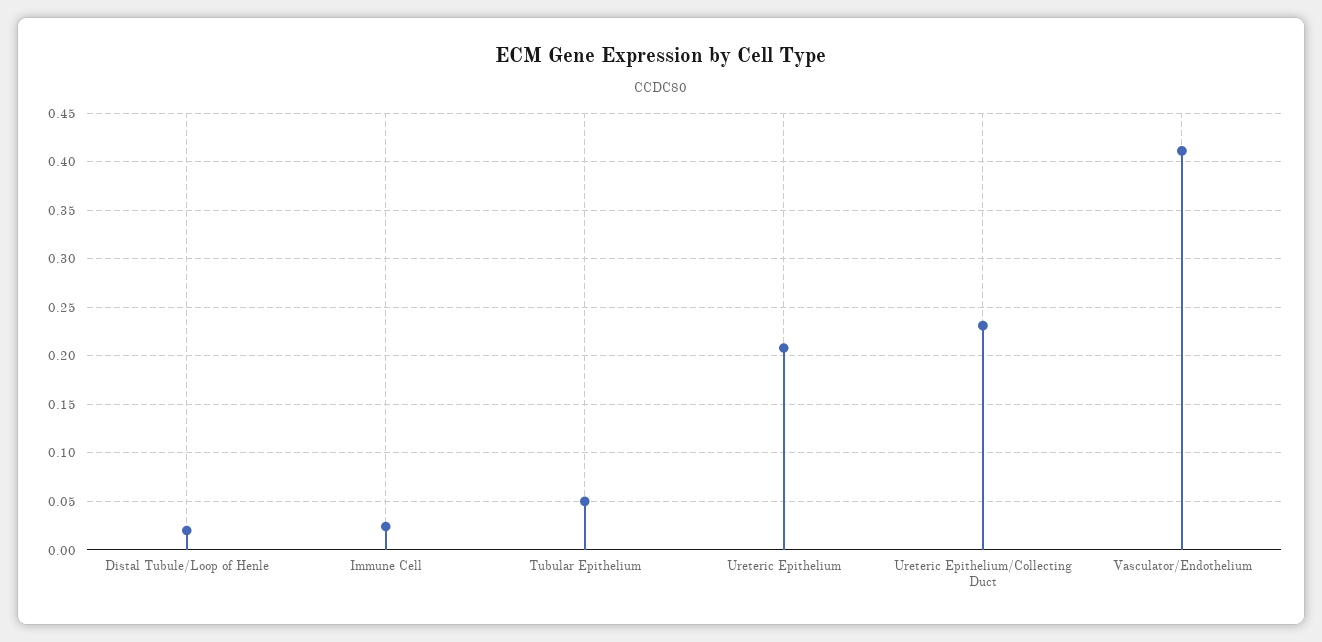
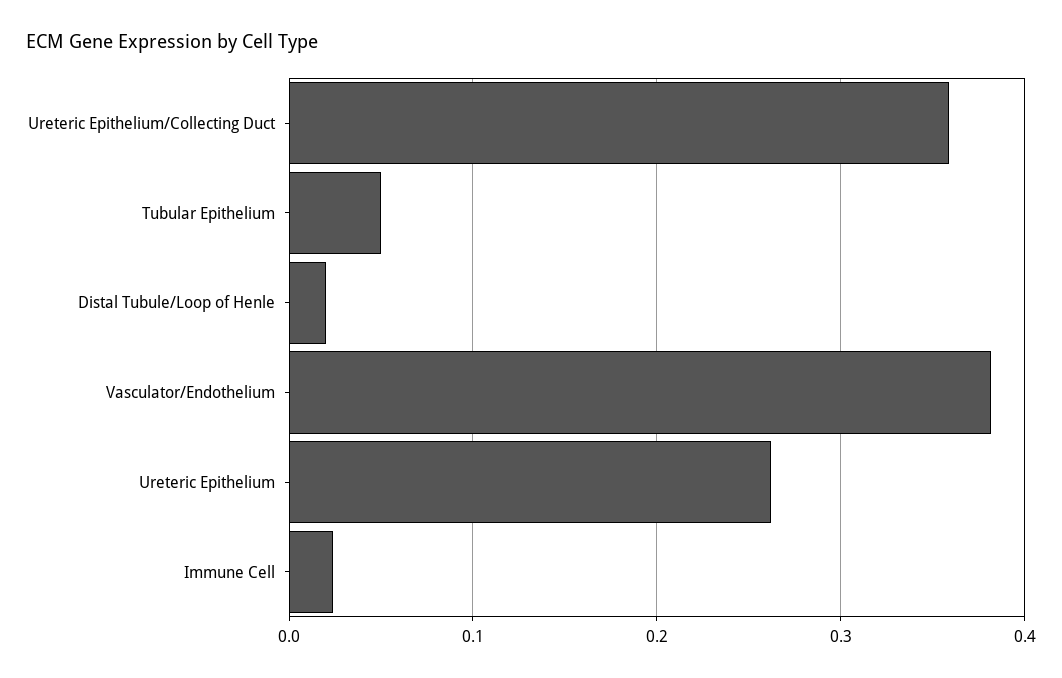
Ureteric Epithelium: 0.21 -> 0.26
Ureteric Epithelium/Collecting Duct: 0.23 -> 0.36
Vasculator/Endothelium: 0.41 -> 0.38

